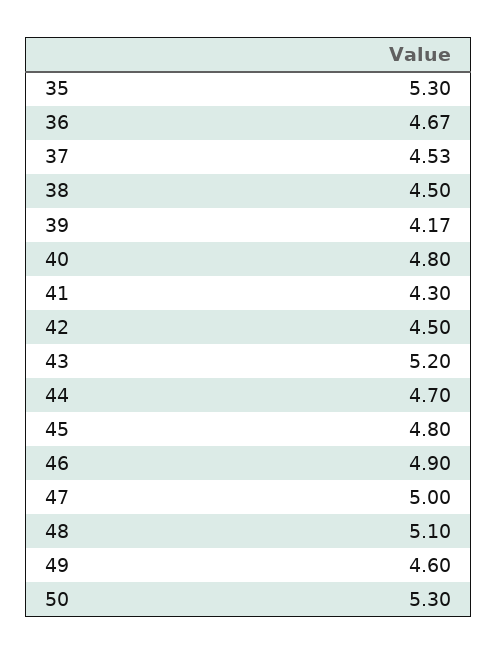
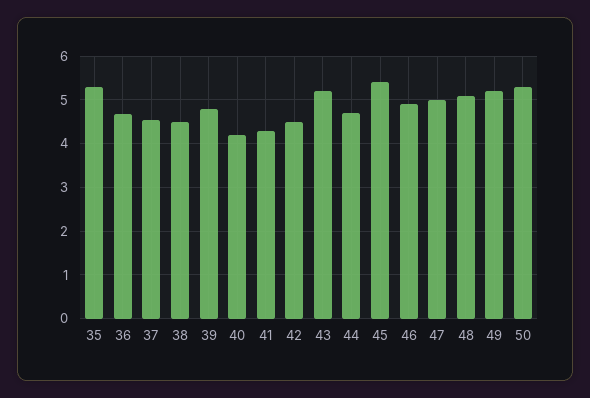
39: 4.17 -> 4.8
40: 4.8 -> 4.2
45: 4.8 -> 5.4
49: 4.6 -> 5.2

